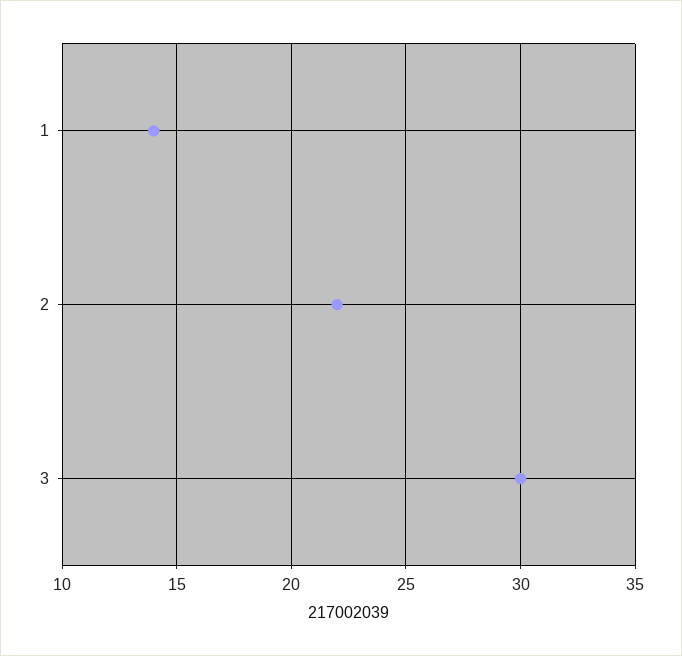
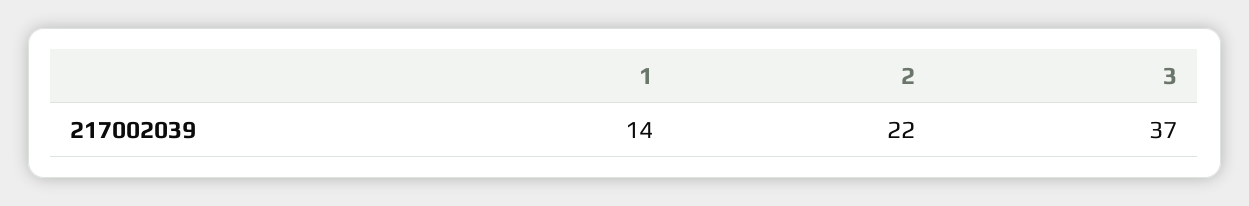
3: 30 -> 37

